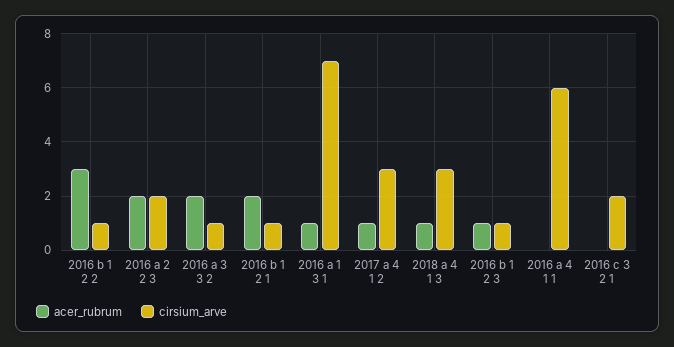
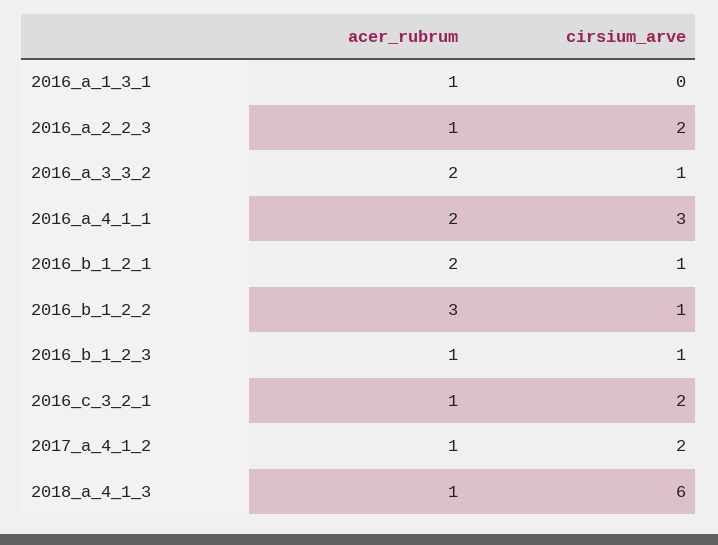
acer_rubrum, 2016 a 2 2 3: 2 -> 1
cirsium_arve, 2016 a 1 3 1: 7 -> 0
cirsium_arve, 2017 a 4 1 2: 3 -> 2
cirsium_arve, 2018 a 4 1 3: 3 -> 6
acer_rubrum, 2016 a 4 1 1: 0 -> 2
cirsium_arve, 2016 a 4 1 1: 6 -> 3
acer_rubrum, 2016 c 3 2 1: 0 -> 1

